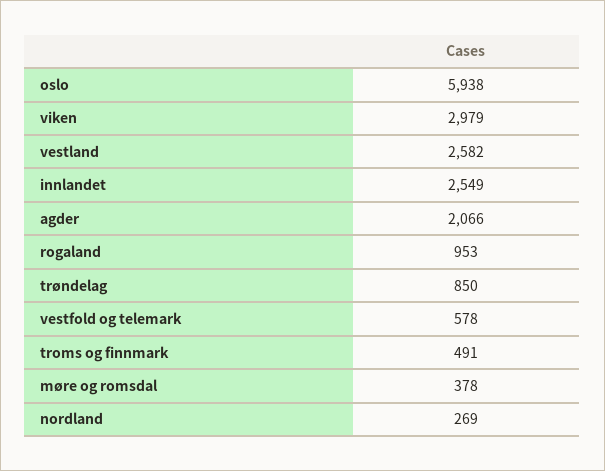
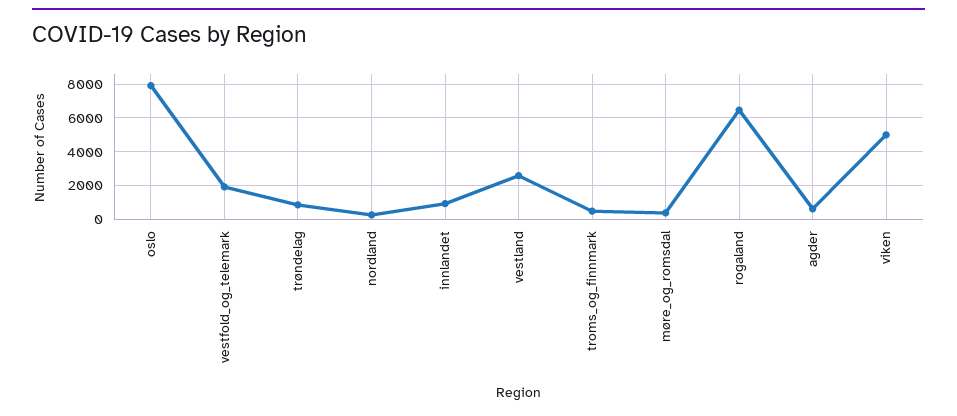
oslo: 5938 -> 8000
viken: 2979 -> 5000
innlandet: 2549 -> 1000
agder: 2066 -> 500
rogaland: 953 -> 6500
vestfold og telemark: 578 -> 2000

